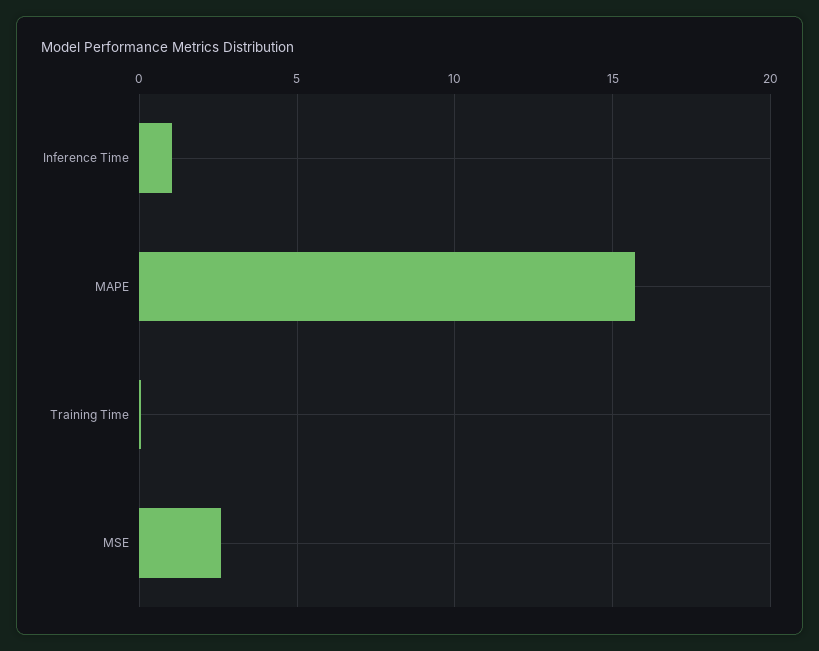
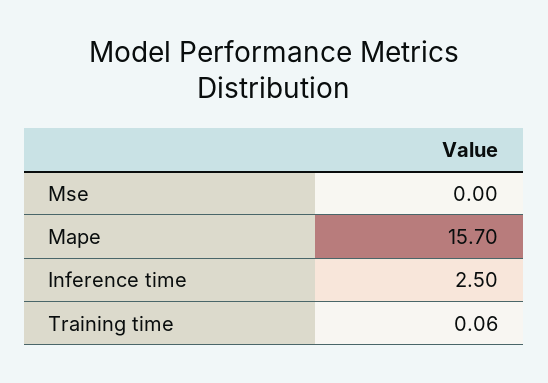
Inference Time: 1 -> 2.5
MSE: 2.5 -> 0

